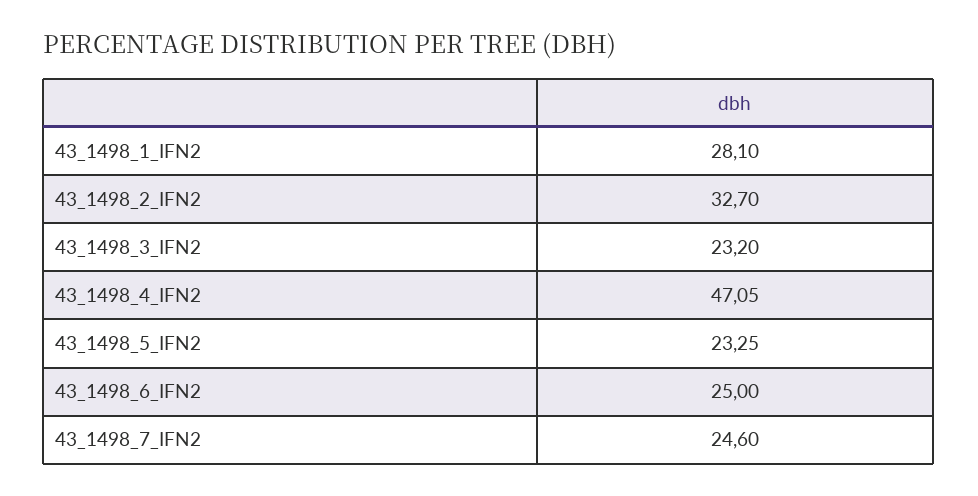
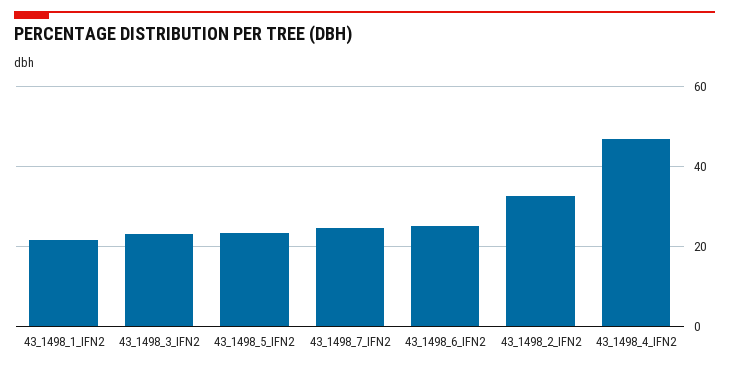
43_1498_1_IFN2: 28.1 -> 22

